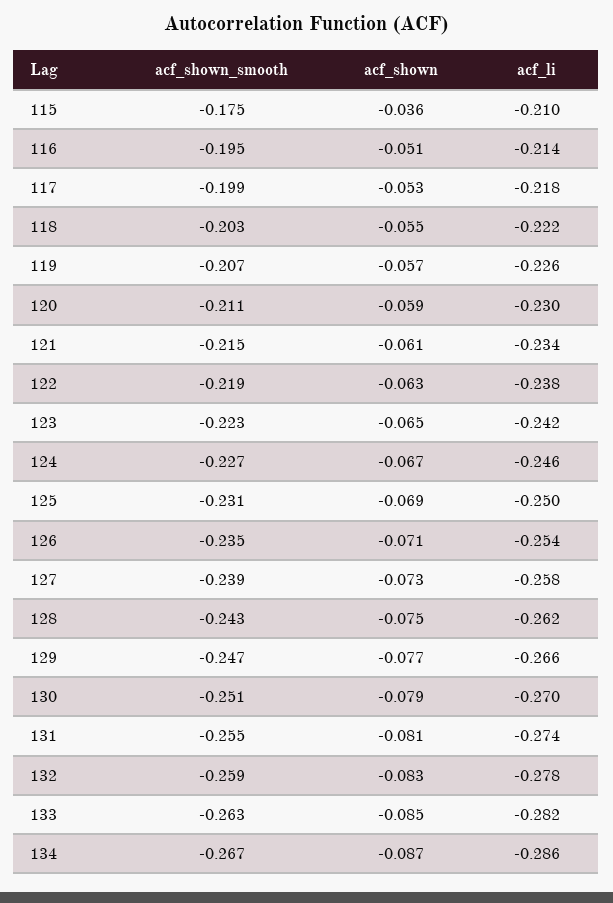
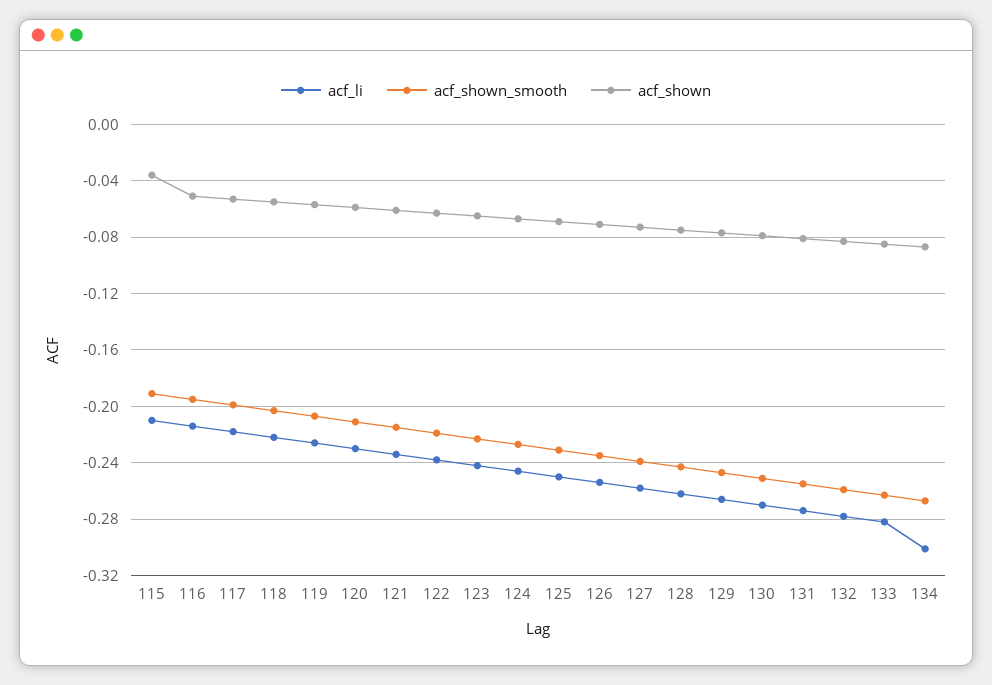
acf_shown_smooth, 115: -0.175 -> -0.19
acf_li, 134: -0.286 -> -0.3

